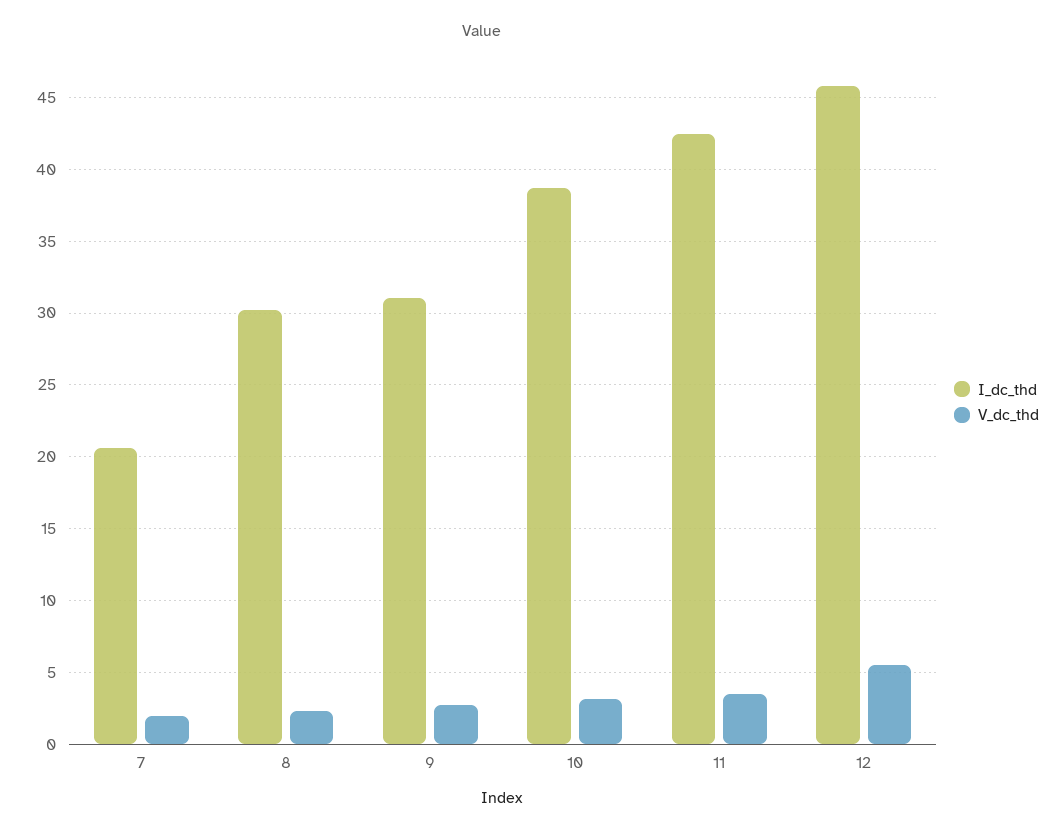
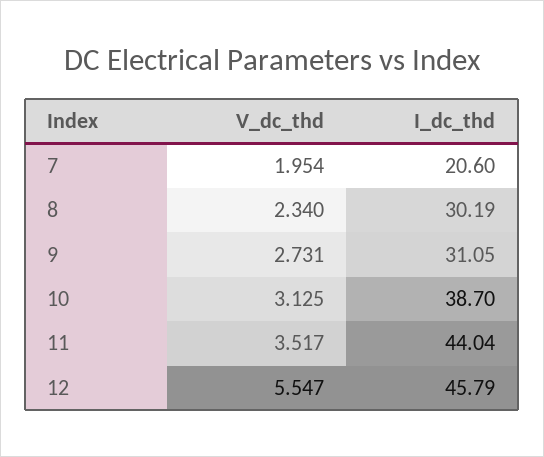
I_dc_thd, 11: 42.5 -> 44.04

